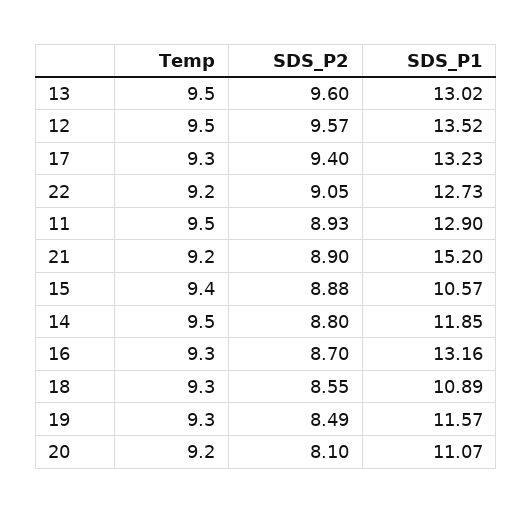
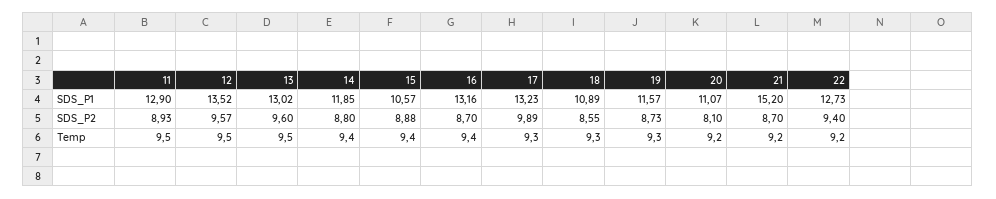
SDS_P2, 17: 9.4 -> 9.89
SDS_P2, 22: 9.05 -> 9.4
SDS_P2, 21: 8.9 -> 8.7
Temp, 14: 9.5 -> 9.4
Temp, 16: 9.3 -> 9.4
SDS_P2, 19: 8.49 -> 8.73

